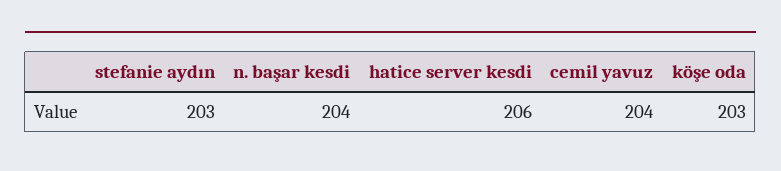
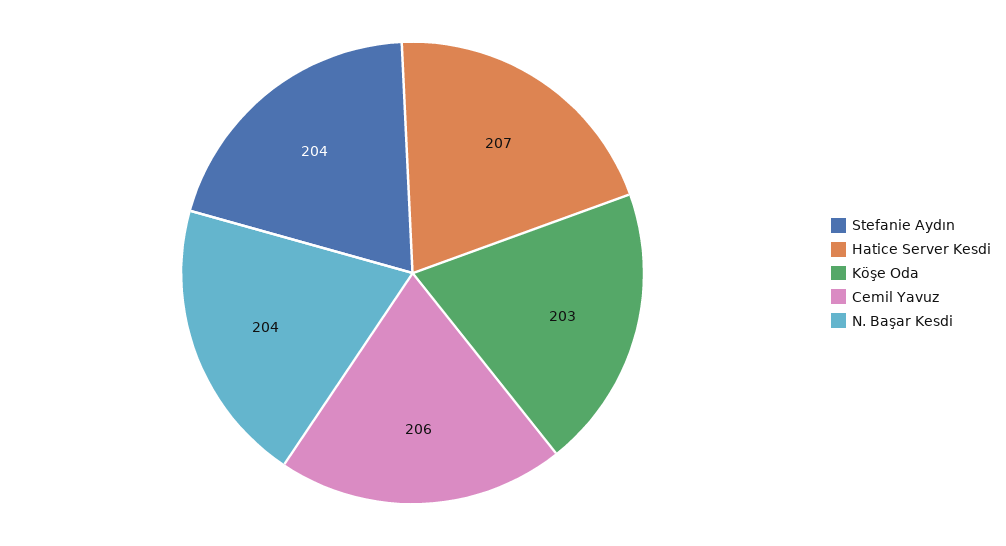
stefanie aydın: 203 -> 204
hatice server kesdi: 206 -> 207
cemil yavuz: 204 -> 206

